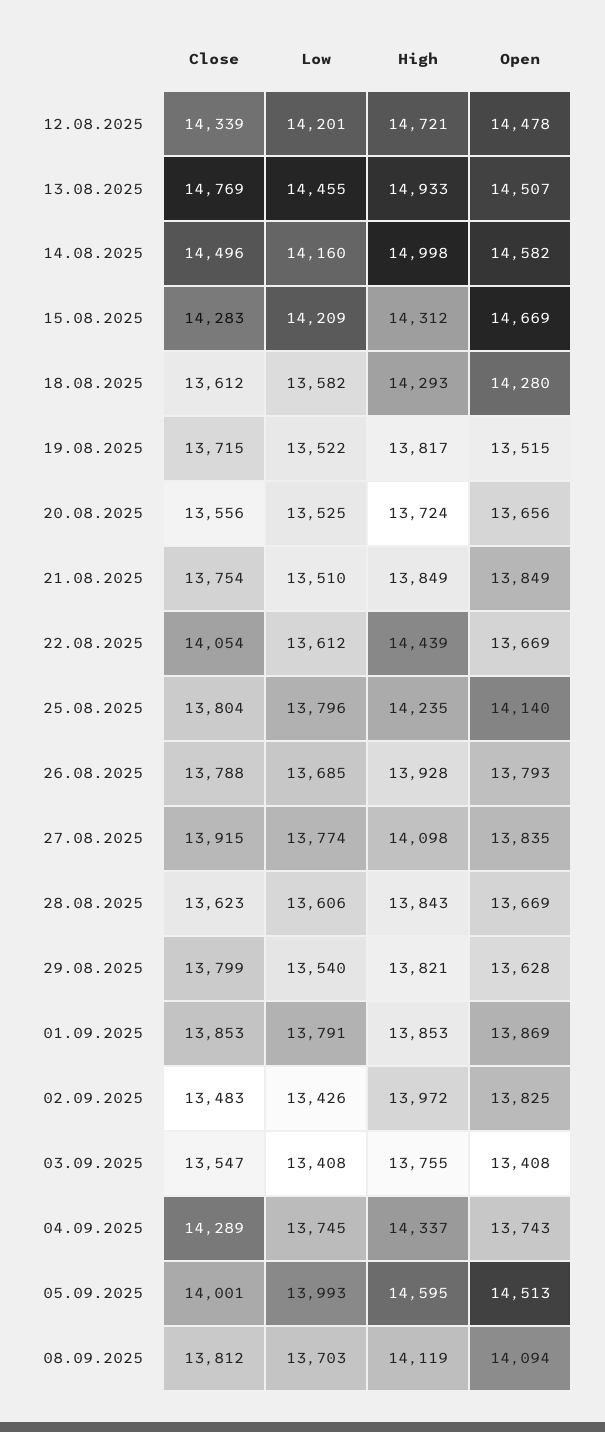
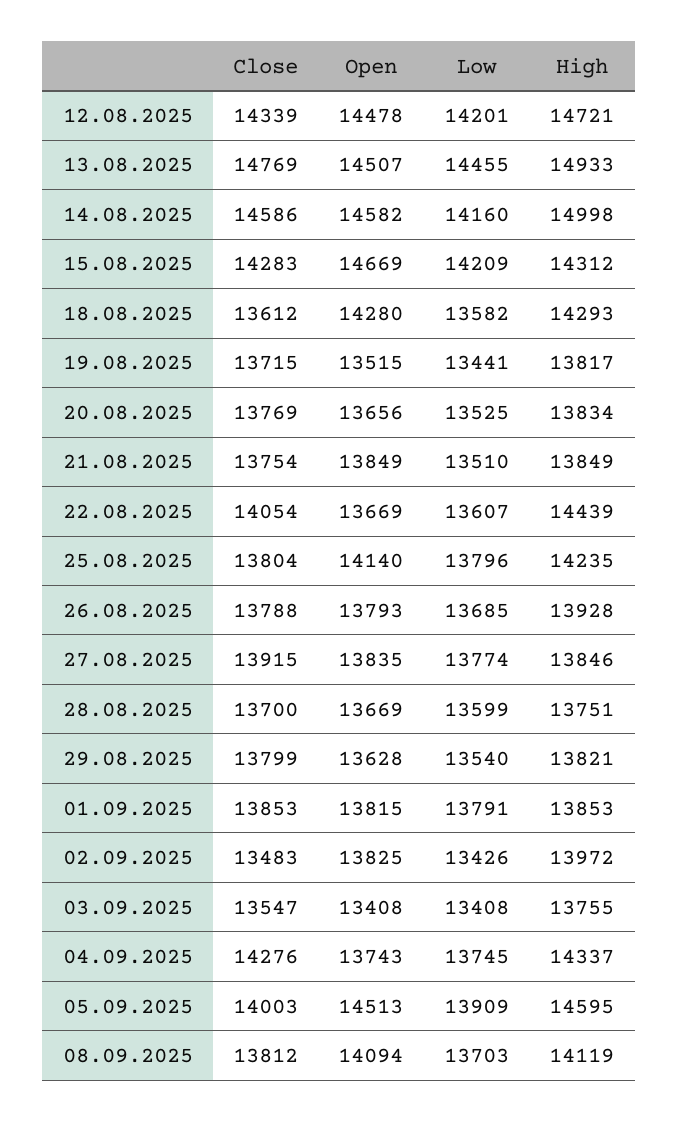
Close, 14.08.2025: 14496 -> 14586
Low, 19.08.2025: 13522 -> 13441
Close, 20.08.2025: 13556 -> 13769
High, 20.08.2025: 13724 -> 13834
Low, 22.08.2025: 13612 -> 13607
High, 27.08.2025: 14098 -> 13846
Close, 28.08.2025: 13623 -> 13700
Low, 28.08.2025: 13606 -> 13599
High, 28.08.2025: 13843 -> 13751
Open, 01.09.2025: 13869 -> 13815
Close, 04.09.2025: 14289 -> 14276
Close, 05.09.2025: 14001 -> 14003
Low, 05.09.2025: 13993 -> 13909

